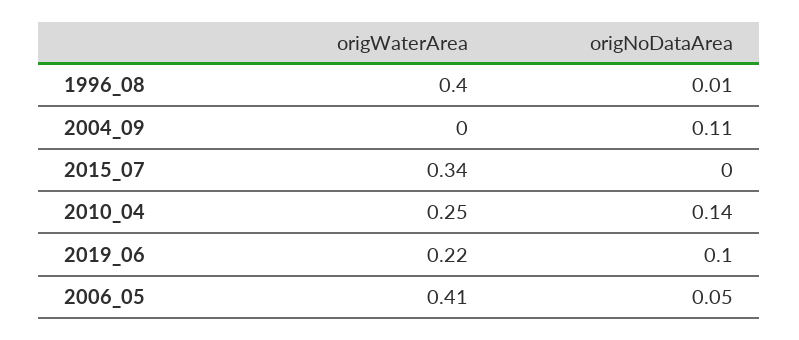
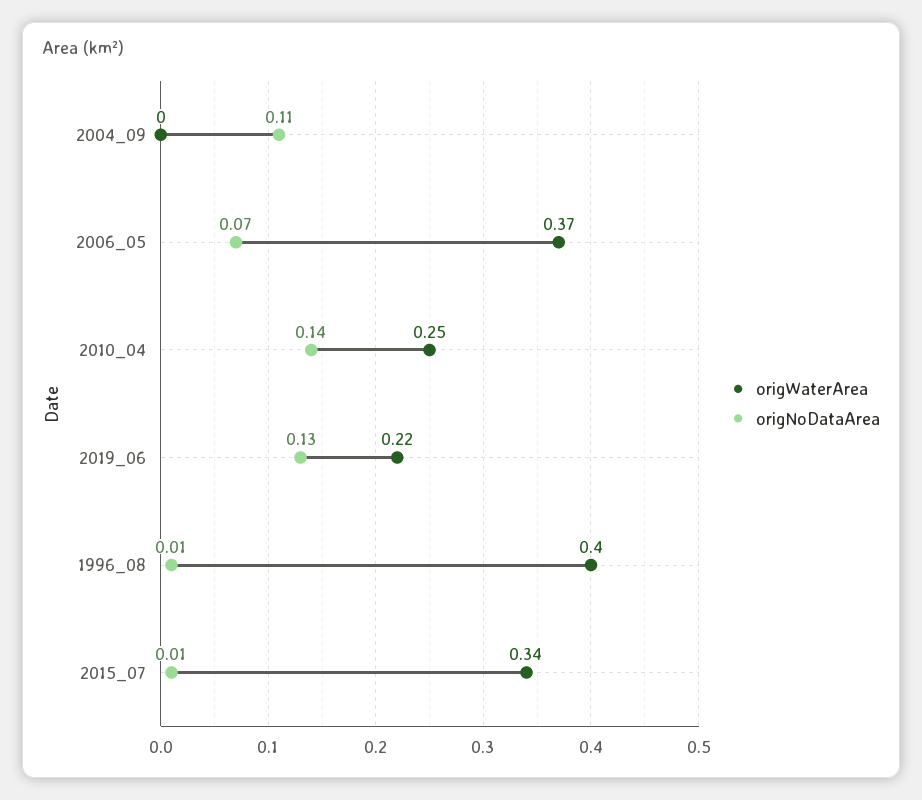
origNoDataArea, 2015_07: 0 -> 0.01
origNoDataArea, 2019_06: 0.1 -> 0.13
origWaterArea, 2006_05: 0.41 -> 0.37
origNoDataArea, 2006_05: 0.05 -> 0.07

